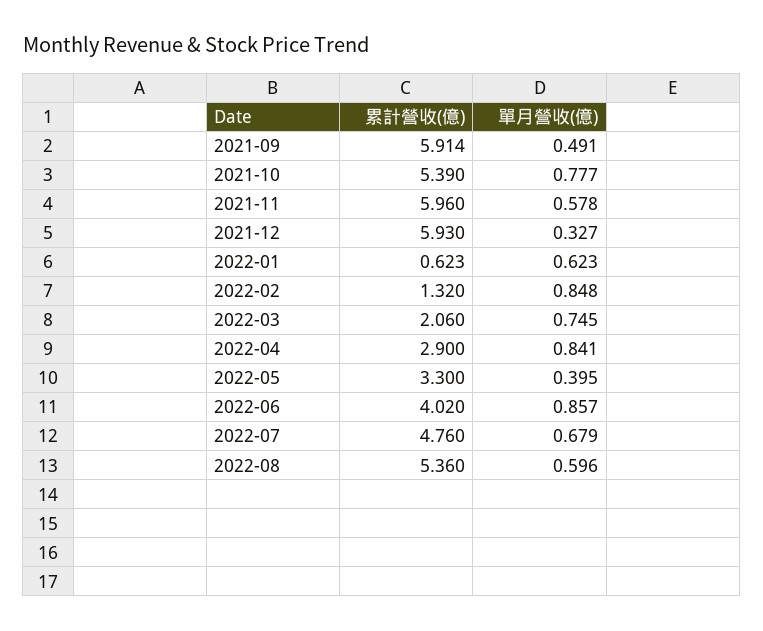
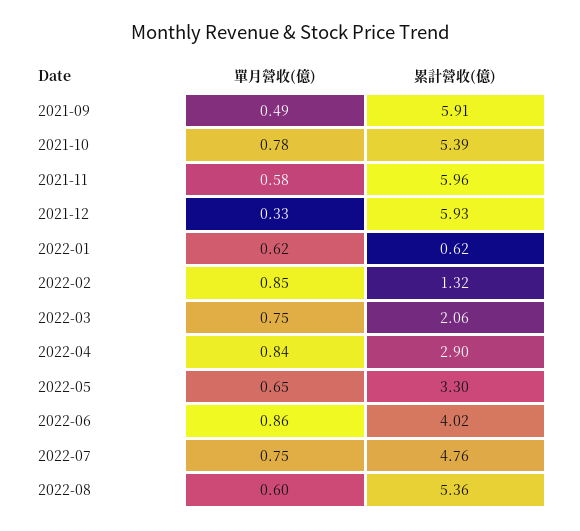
單月營收(億), 2022-05: 0.395 -> 0.65
單月營收(億), 2022-07: 0.679 -> 0.75

